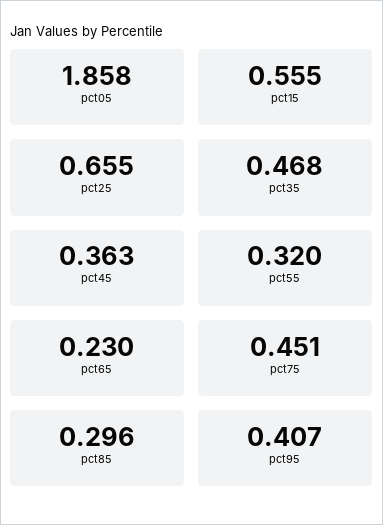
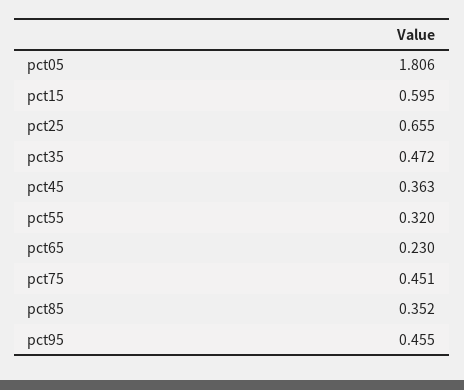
pct05: 1.858 -> 1.806
pct15: 0.555 -> 0.595
pct35: 0.468 -> 0.472
pct85: 0.296 -> 0.352
pct95: 0.407 -> 0.455

